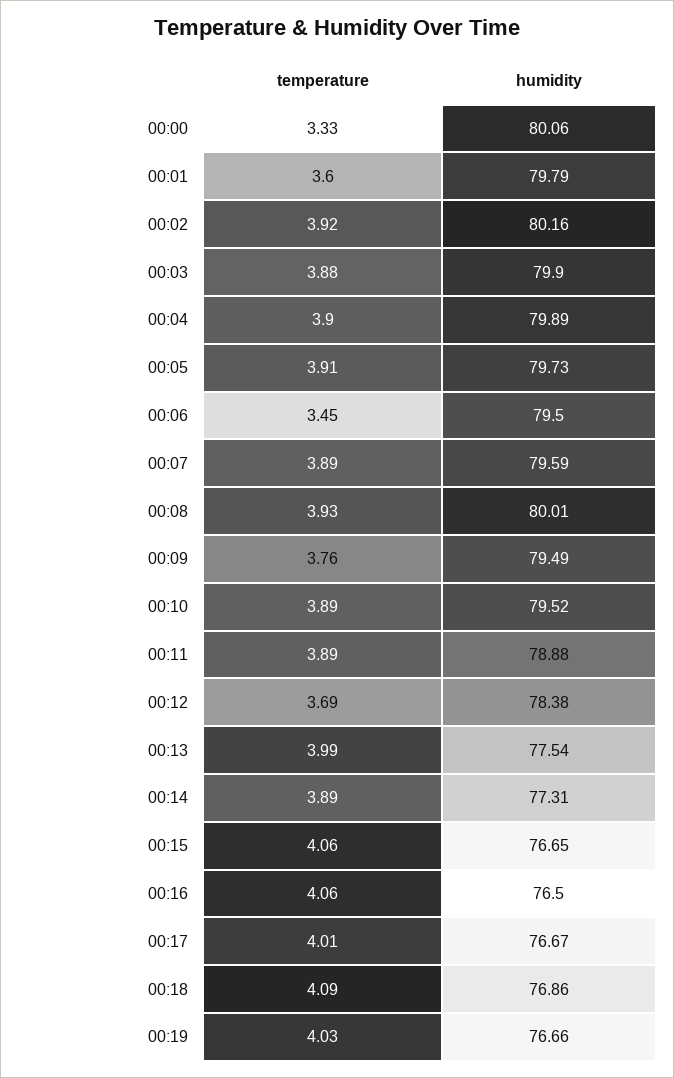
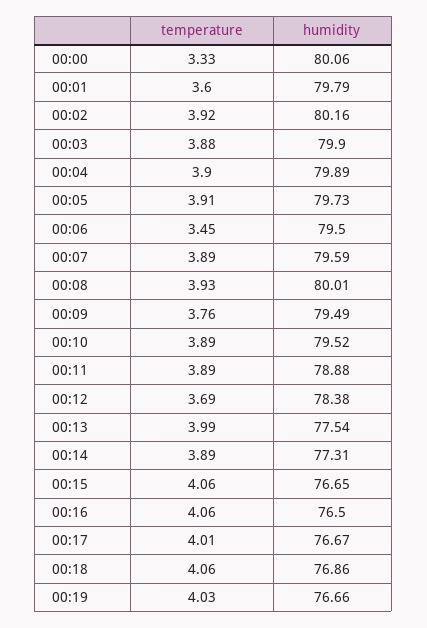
temperature, 00:18: 4.09 -> 4.06

